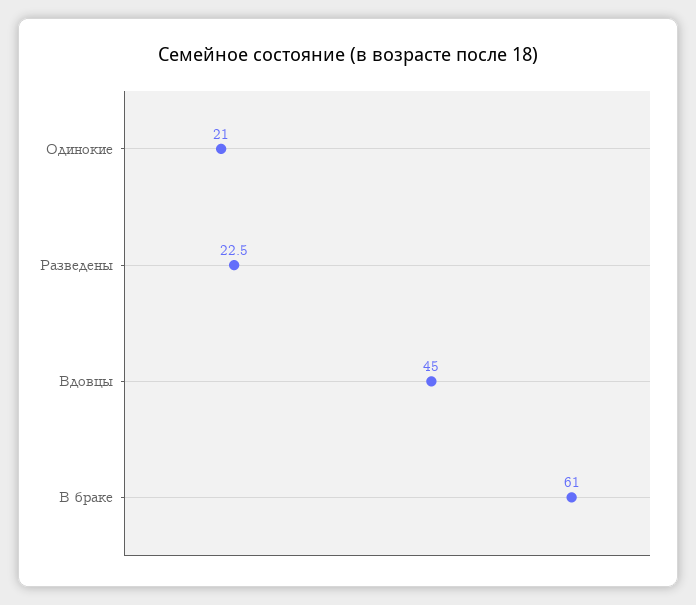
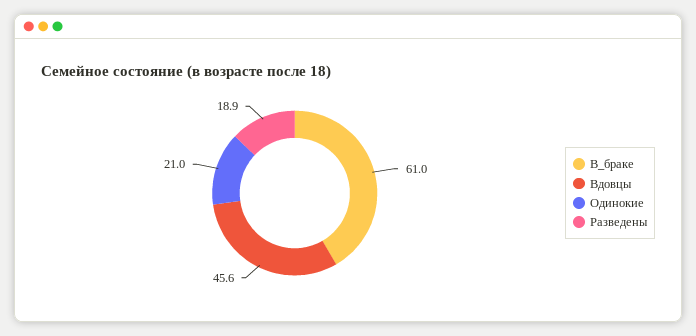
Разведены: 22.5 -> 18.9
Вдовцы: 45 -> 45.6

